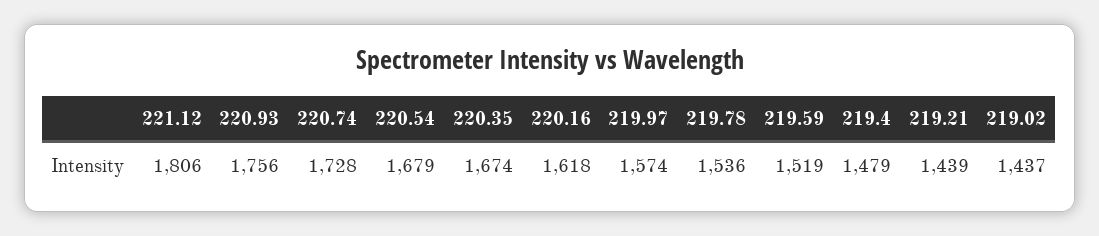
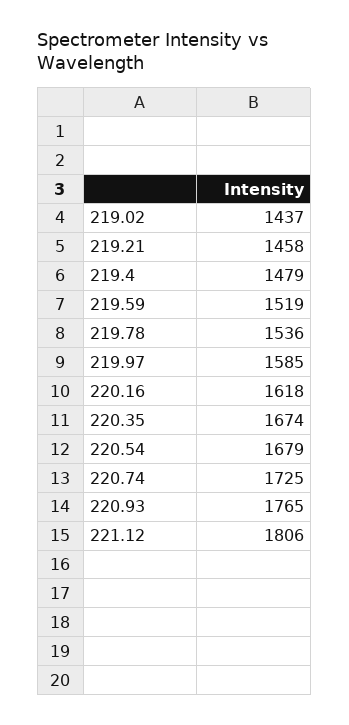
220.93: 1756 -> 1765
220.74: 1728 -> 1725
219.97: 1574 -> 1585
219.21: 1439 -> 1458

